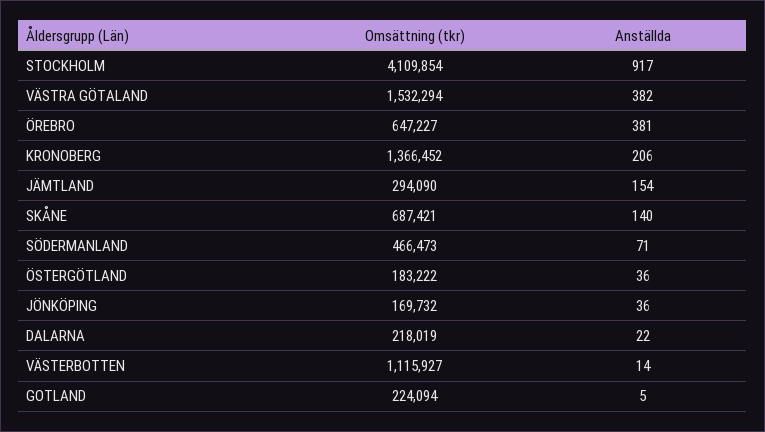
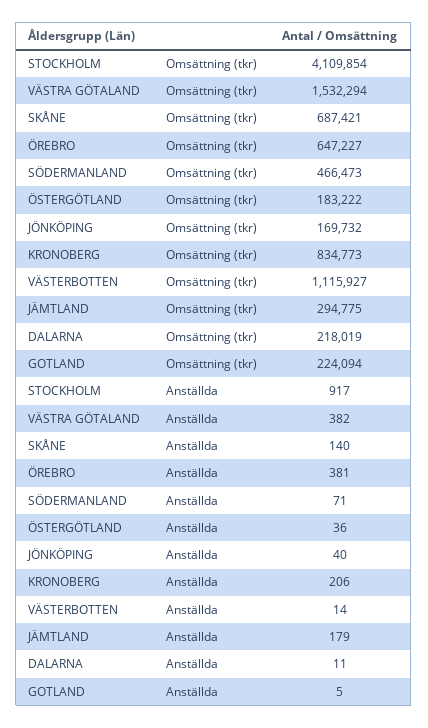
Omsättning (tkr), KRONOBERG: 1366452 -> 834773
Omsättning (tkr), JÄMTLAND: 294090 -> 294775
Anställda, JÄMTLAND: 154 -> 179
Anställda, JÖNKÖPING: 36 -> 40
Anställda, DALARNA: 22 -> 11

